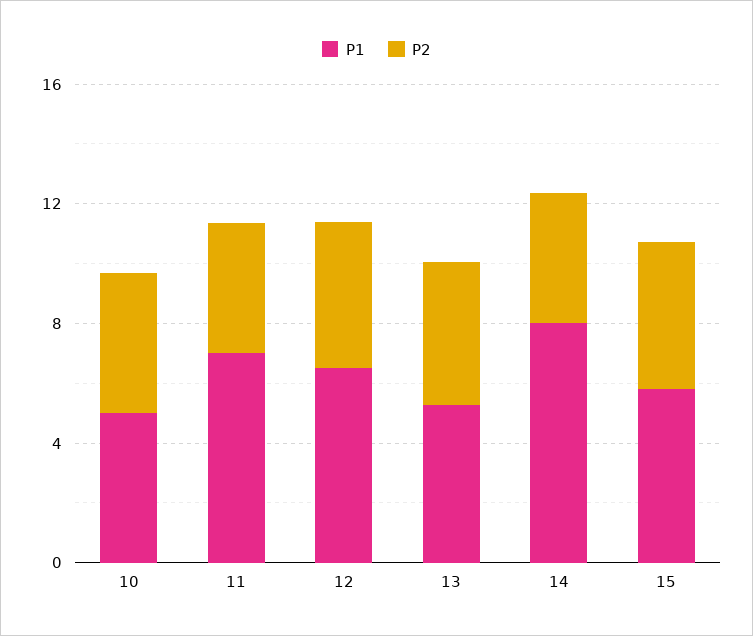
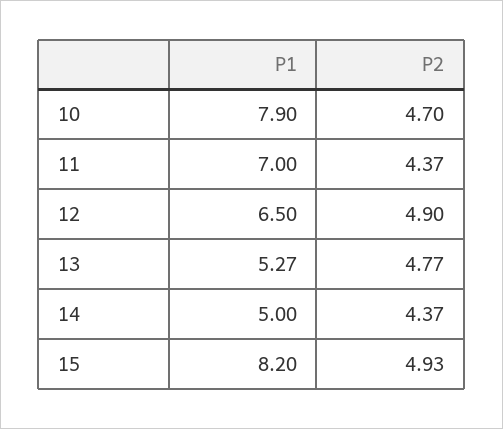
P1, 10: 5 -> 7.9
P1, 14: 8 -> 5
P1, 15: 6 -> 8.2

